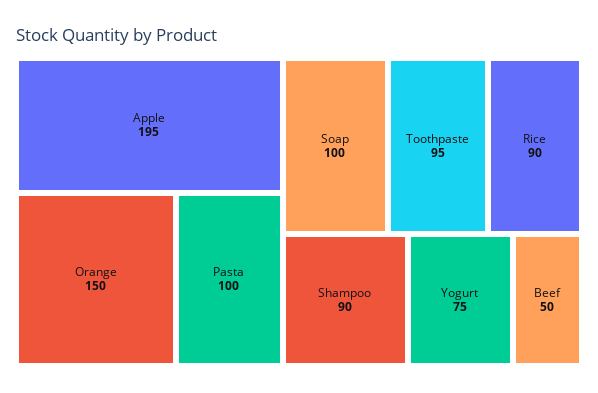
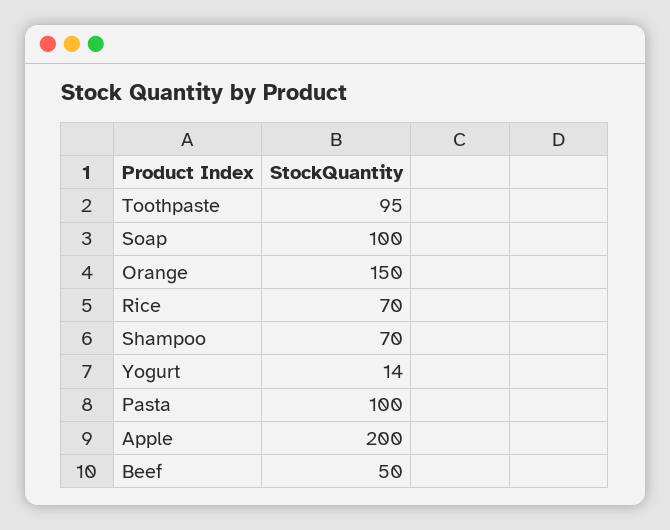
Apple: 195 -> 200
Rice: 90 -> 70
Shampoo: 90 -> 70
Yogurt: 75 -> 14

